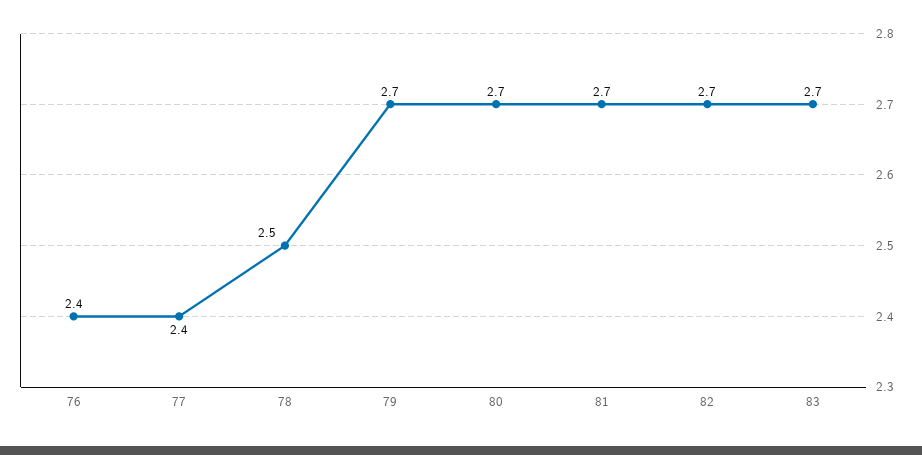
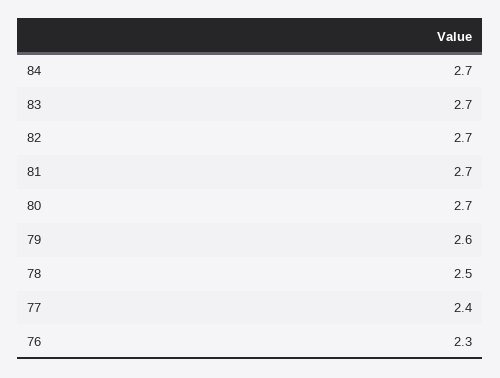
76: 2.4 -> 2.3
79: 2.7 -> 2.6
84: none -> 2.7

